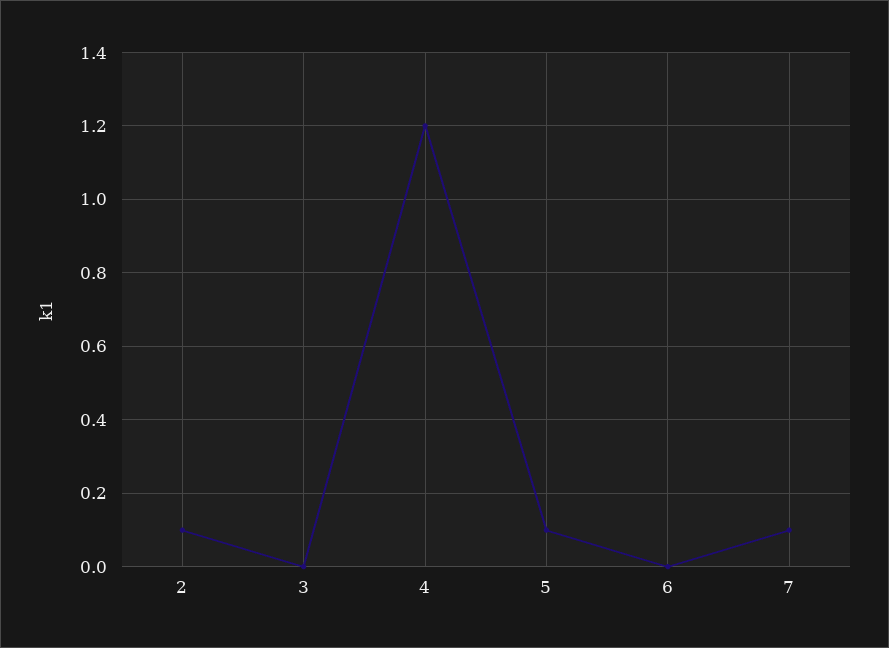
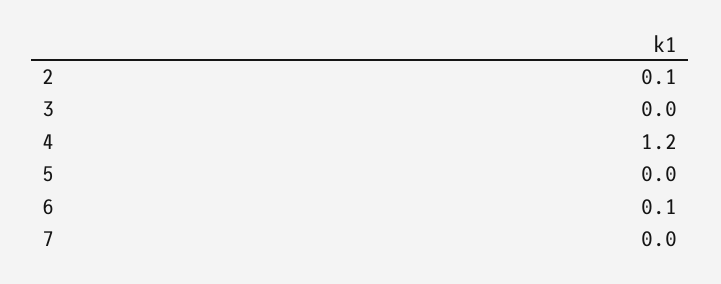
5: 0.1 -> 0
6: 0 -> 0.1
7: 0.1 -> 0

